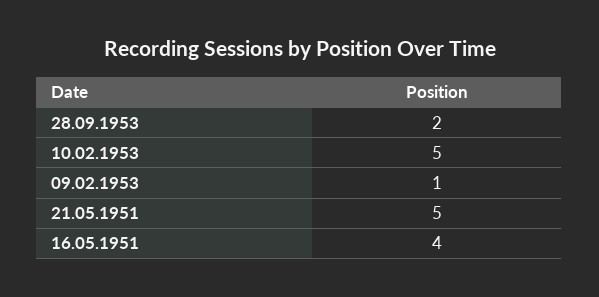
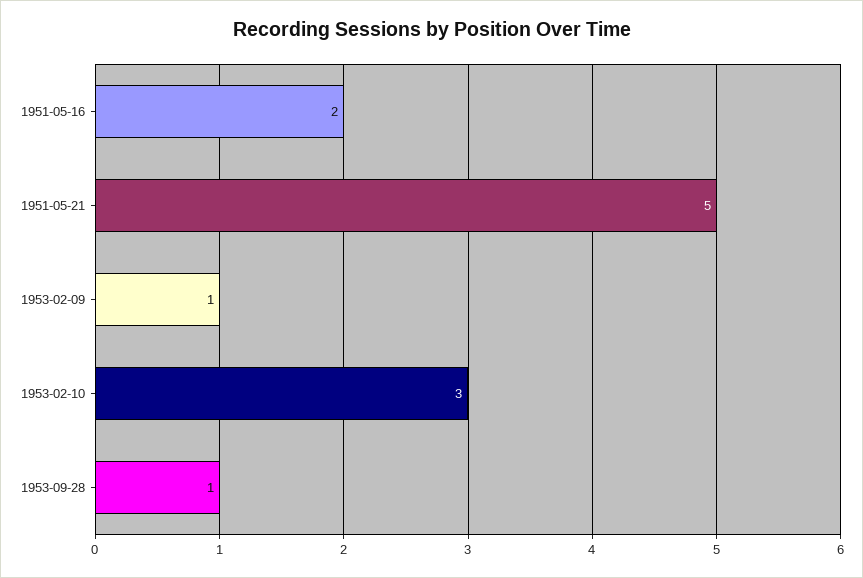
28.09.1953: 2 -> 1
10.02.1953: 5 -> 3
16.05.1951: 4 -> 2

